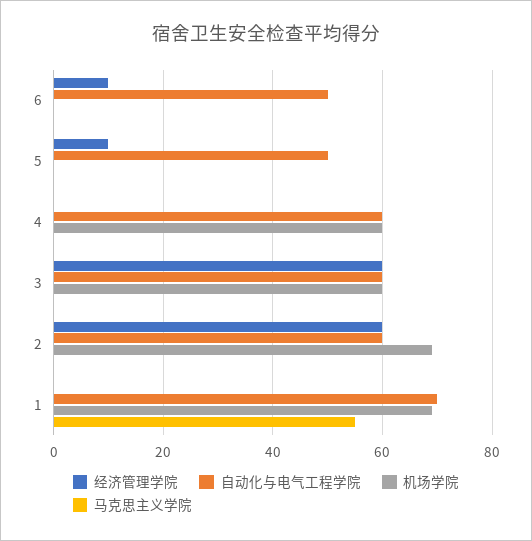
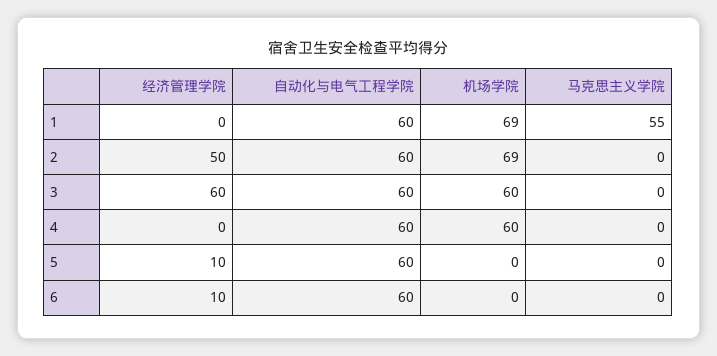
自动化与电气工程学院, 6: 50 -> 60
自动化与电气工程学院, 5: 50 -> 60
经济管理学院, 2: 60 -> 50
自动化与电气工程学院, 1: 70 -> 60

